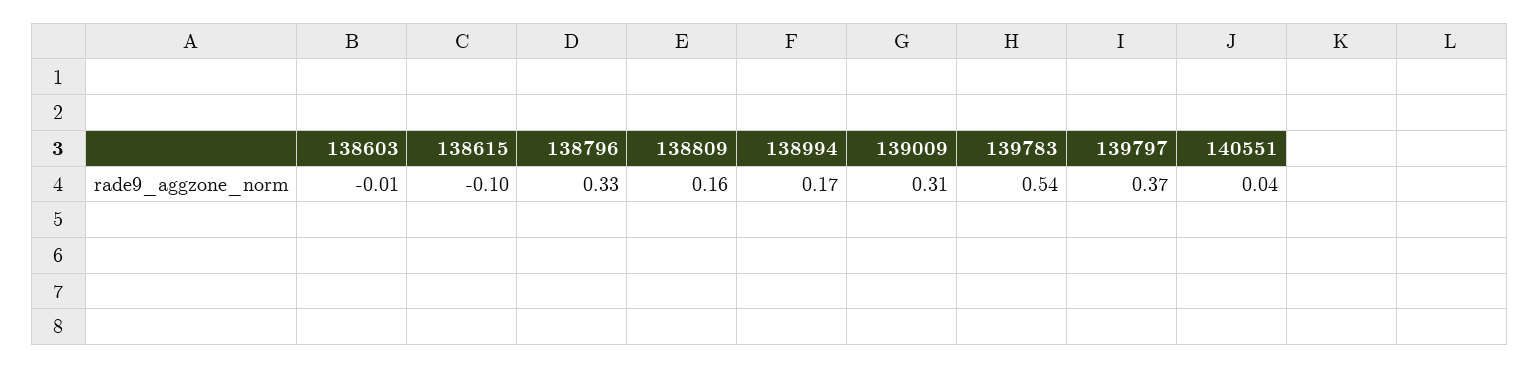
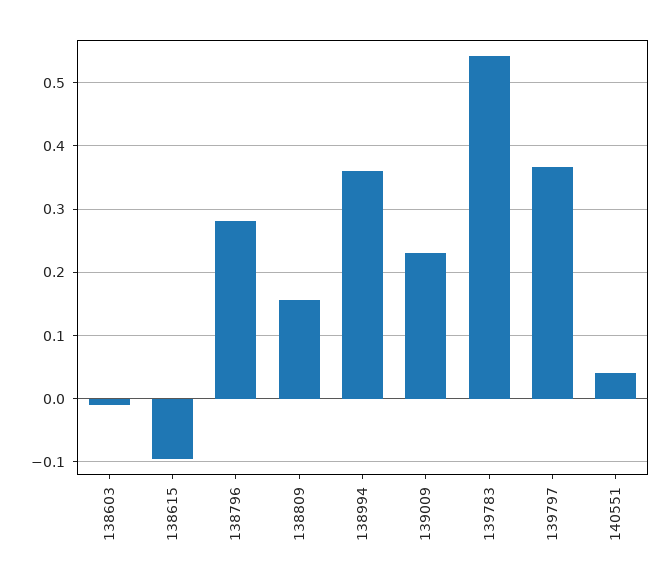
138796: 0.33 -> 0.28
138994: 0.17 -> 0.36
139009: 0.31 -> 0.23

